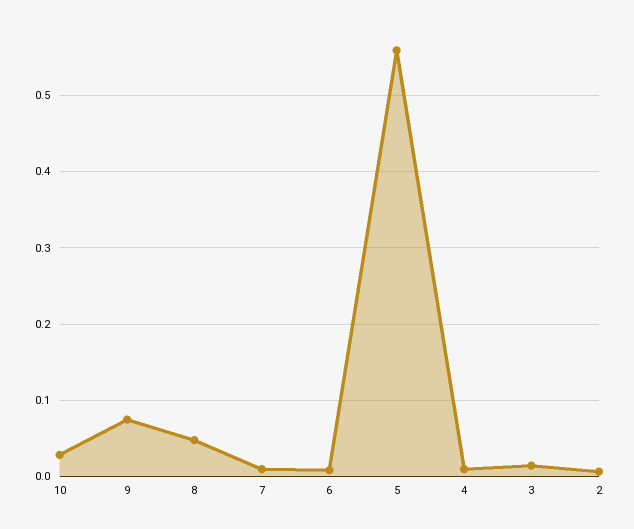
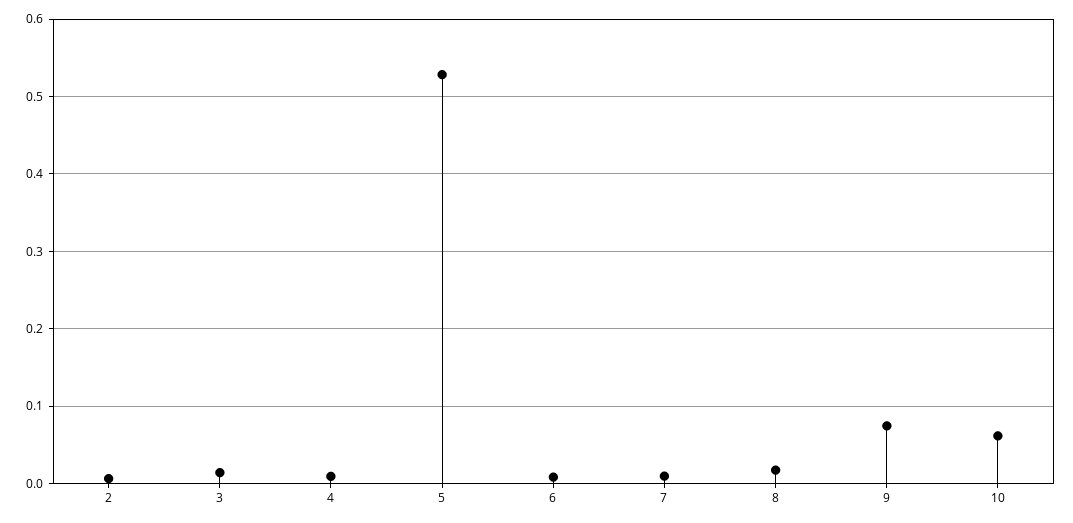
10: 0.03 -> 0.06
8: 0.05 -> 0.02
5: 0.56 -> 0.53

